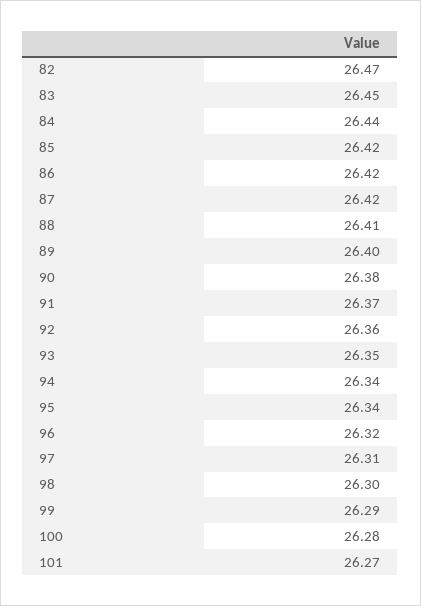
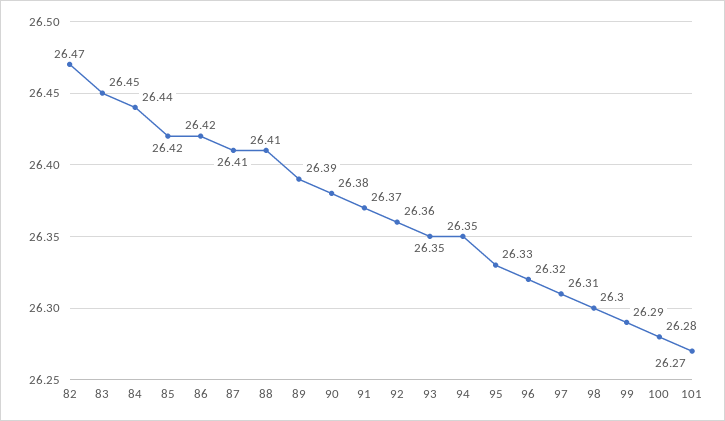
87: 26.42 -> 26.41
89: 26.4 -> 26.39
94: 26.34 -> 26.35
95: 26.34 -> 26.33

